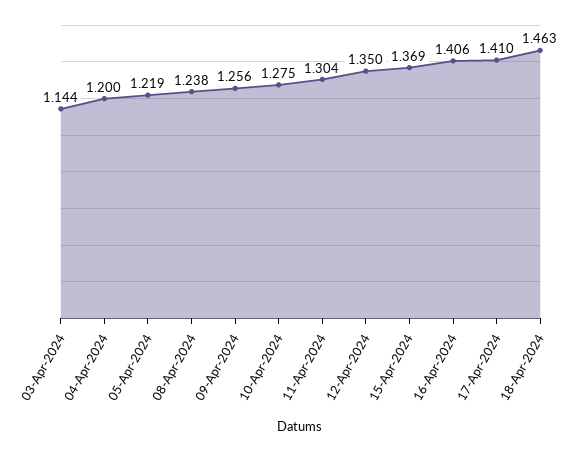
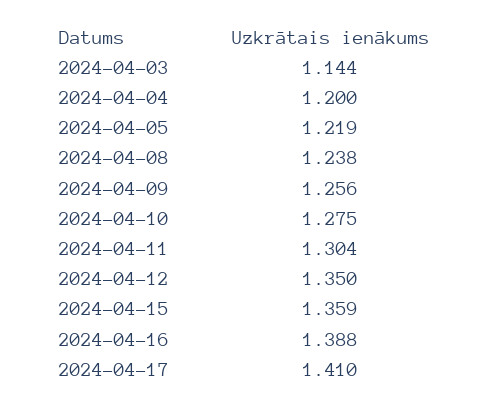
15-Apr-2024: 1.369 -> 1.359
16-Apr-2024: 1.406 -> 1.388
18-Apr-2024: 1.463 -> none

